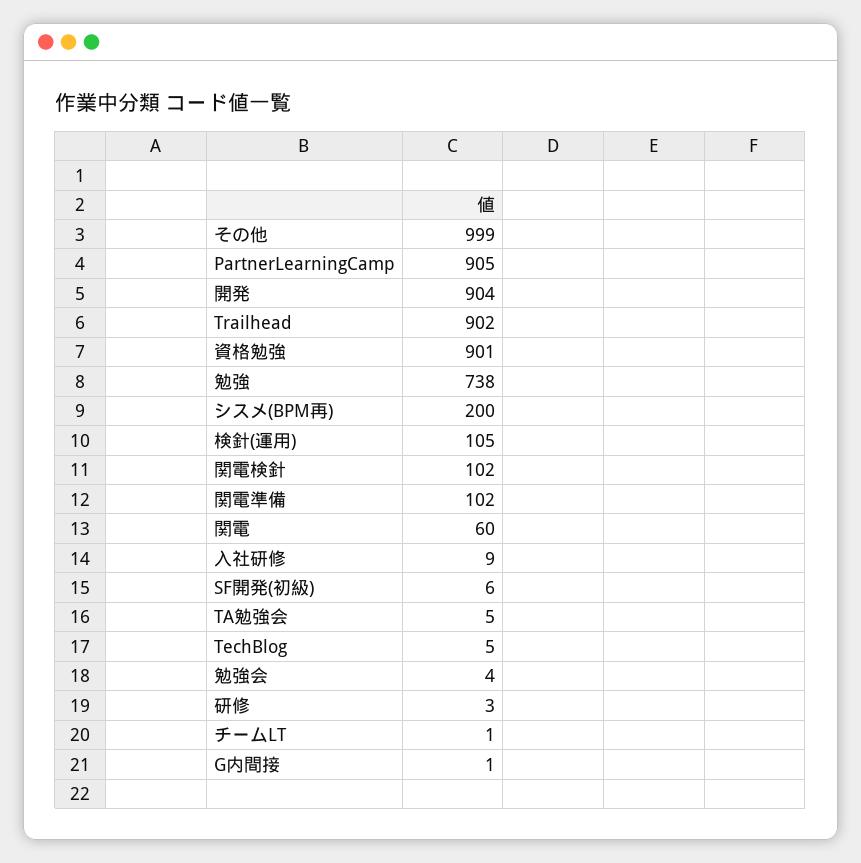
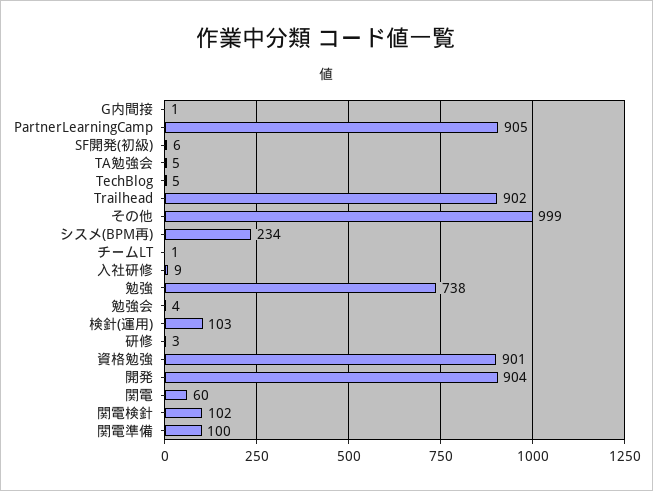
シスメ(BPM再): 200 -> 234
検針(運用): 105 -> 103
関電準備: 102 -> 100

